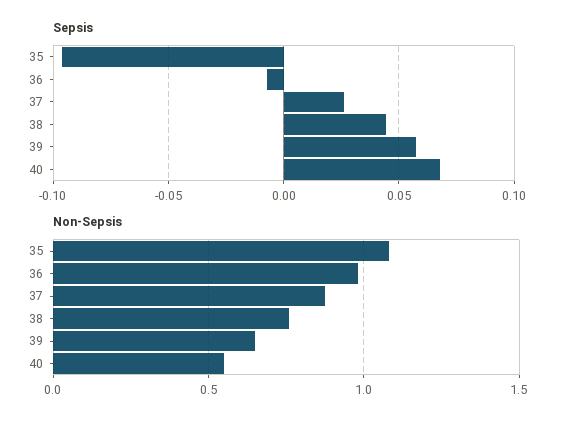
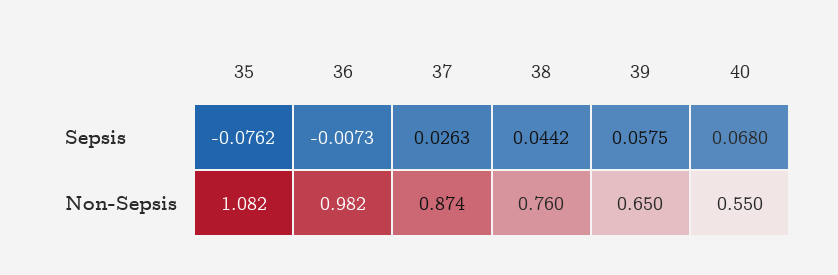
Sepsis, 35: -0.095 -> -0.0762

